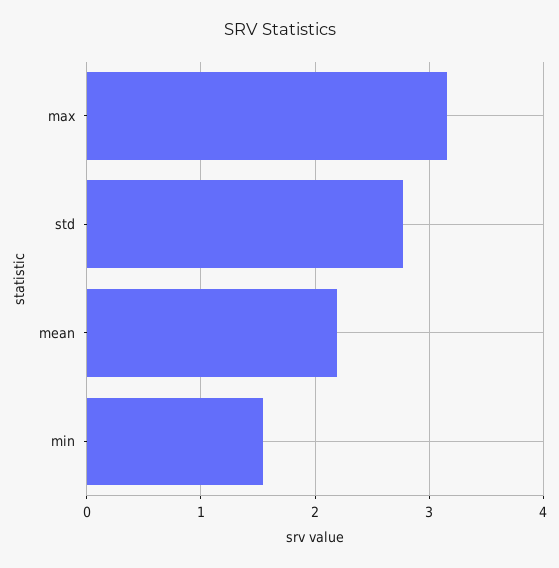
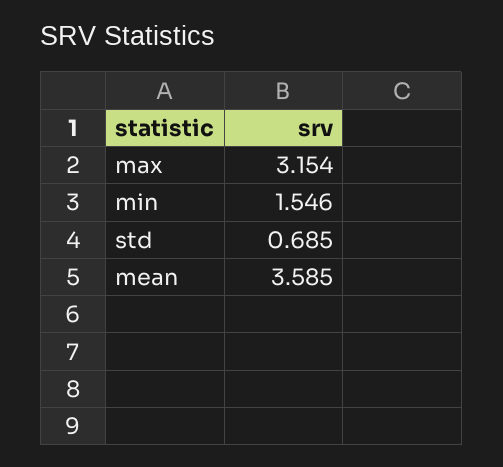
std: 2.8 -> 0.685
mean: 2.2 -> 3.585

